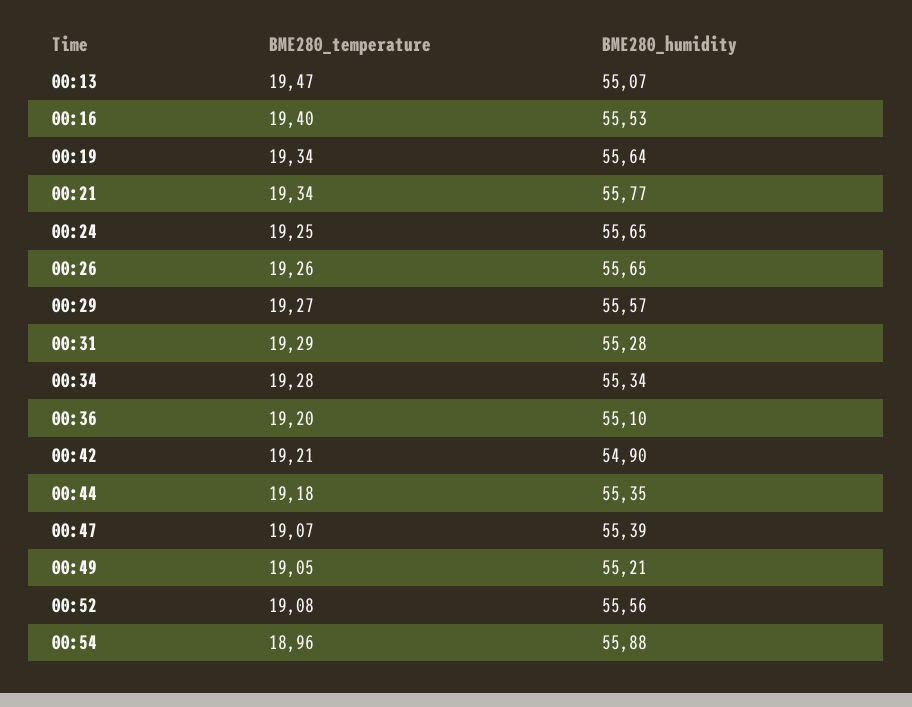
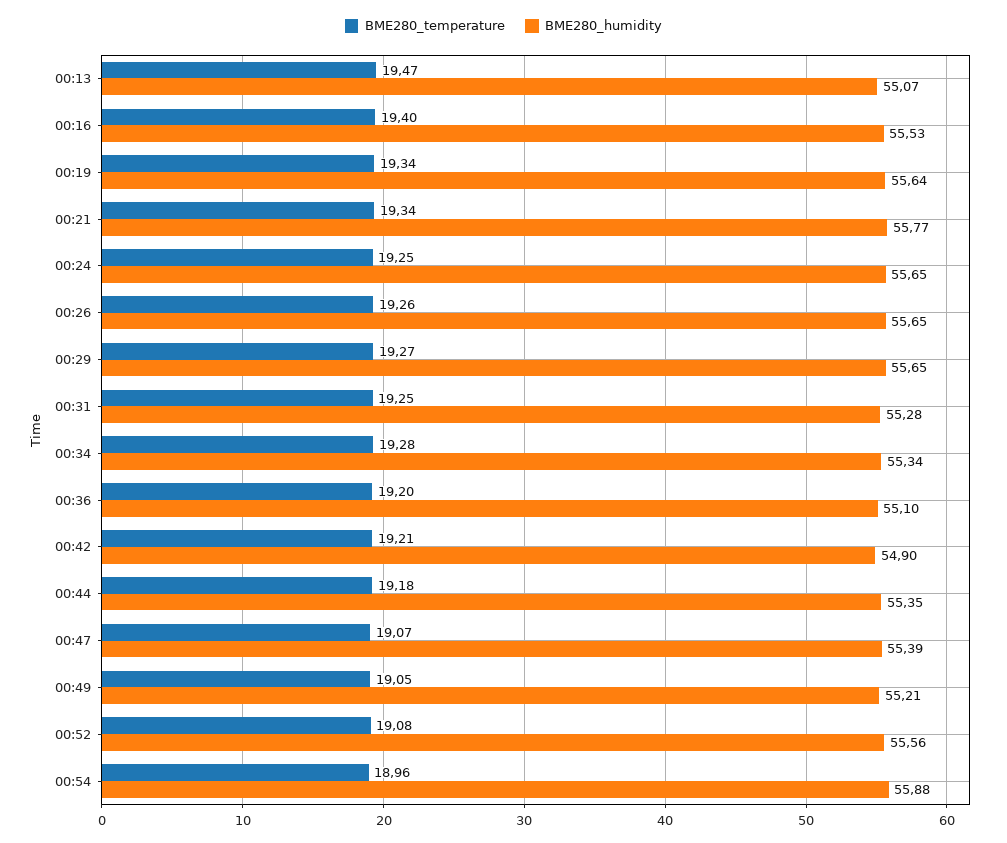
BME280_humidity, 00:29: 55.57 -> 55.65
BME280_temperature, 00:31: 19.29 -> 19.25

